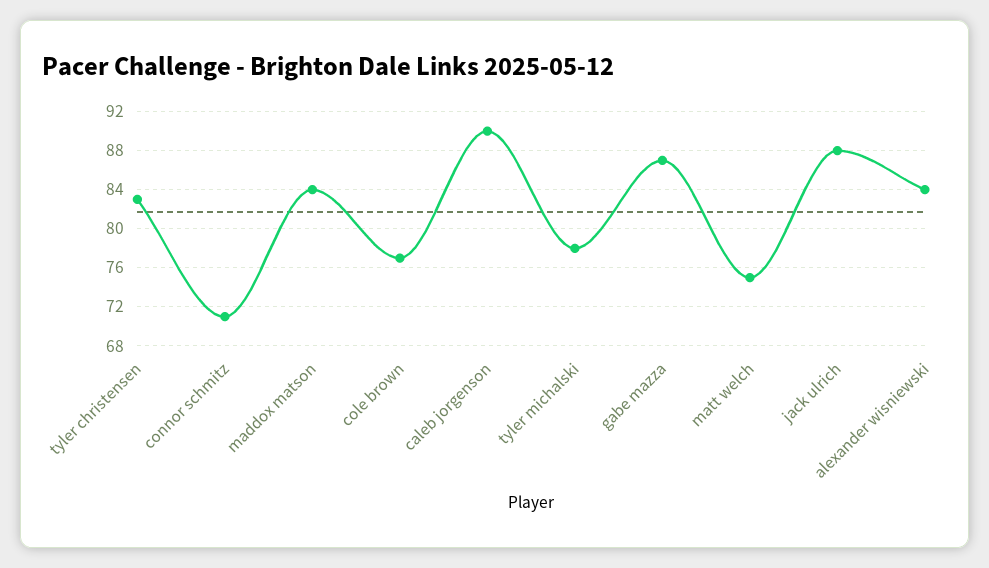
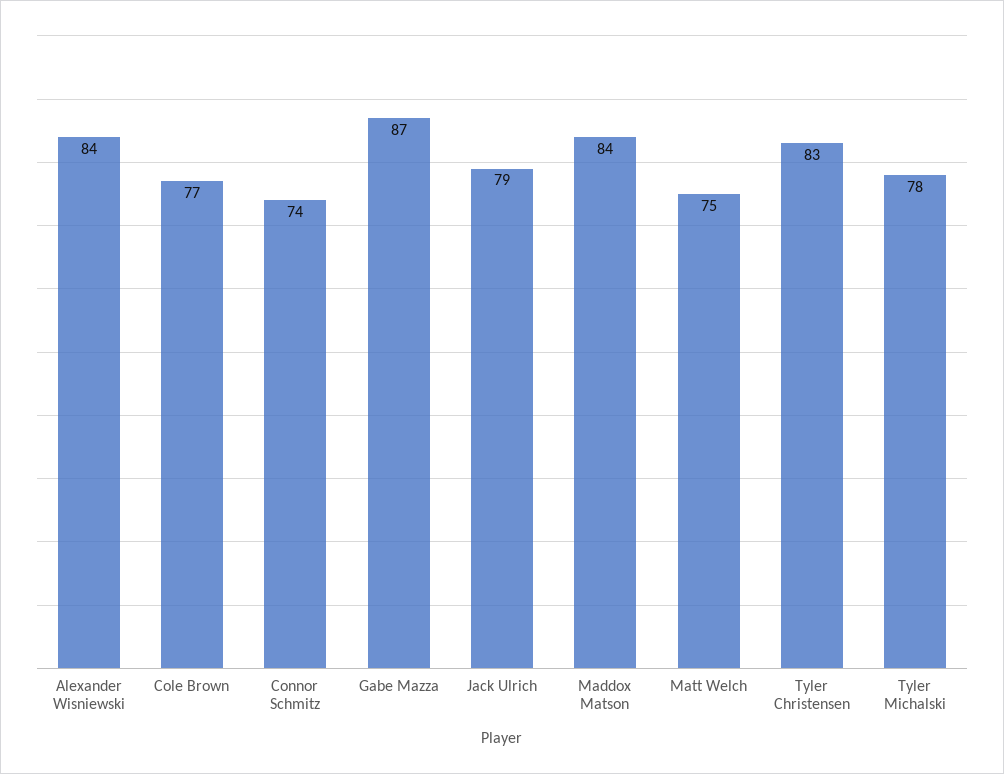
connor schmitz: 71 -> 74
caleb jorgenson: 90 -> none
jack ulrich: 88 -> 79

